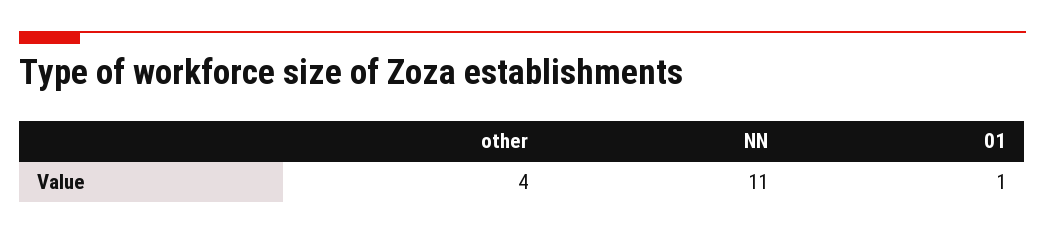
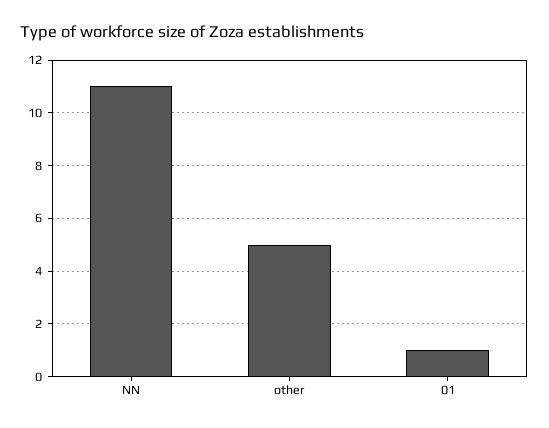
other: 4 -> 5

